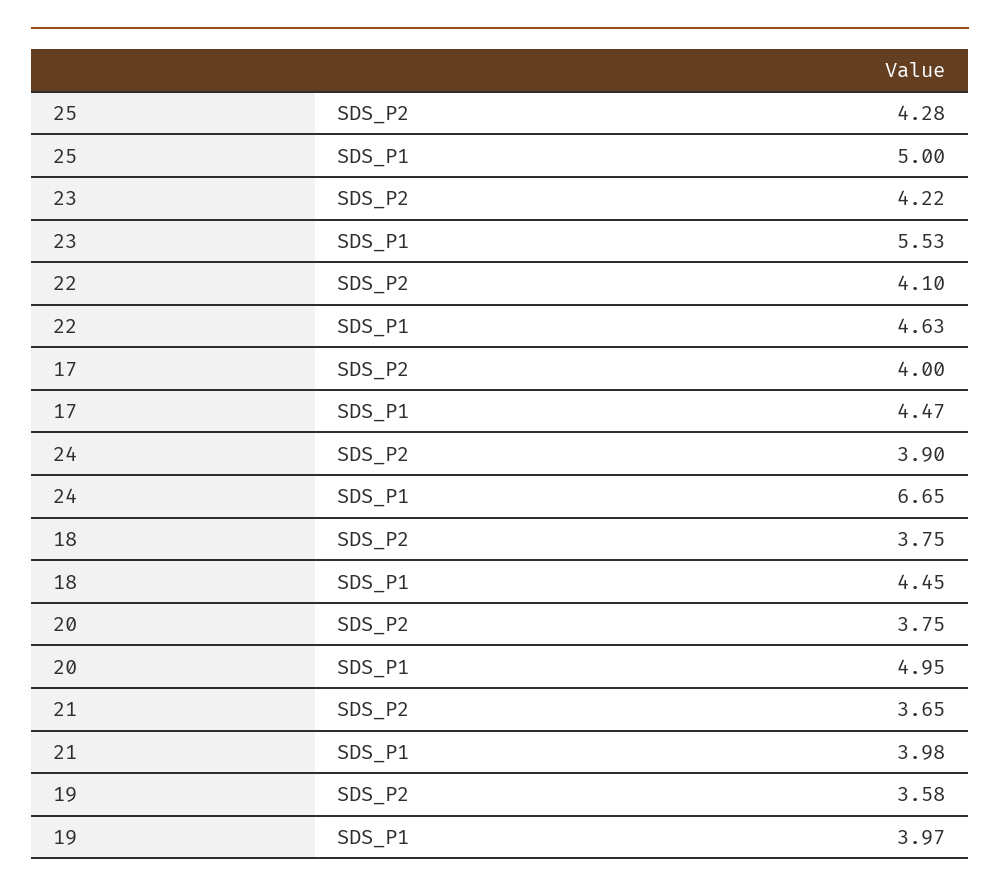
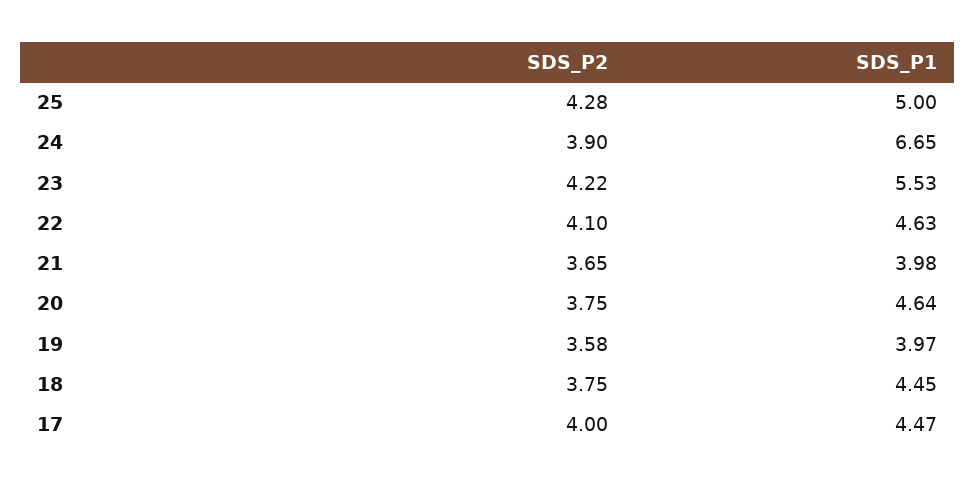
20, SDS_P1: 4.95 -> 4.64

